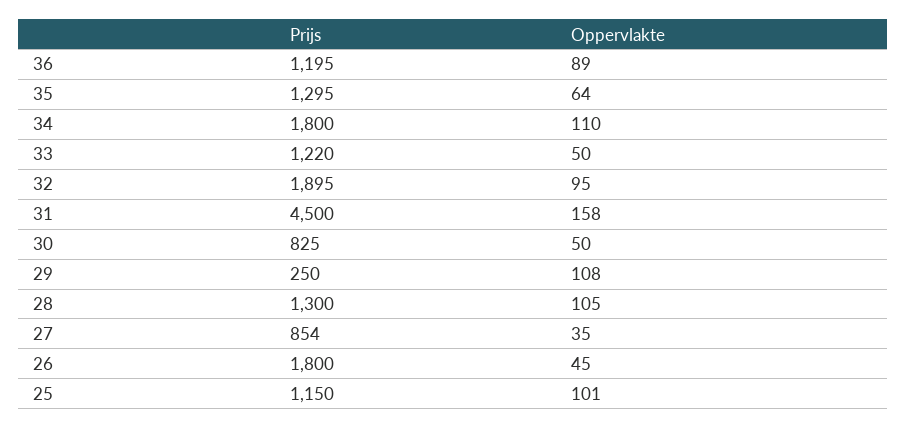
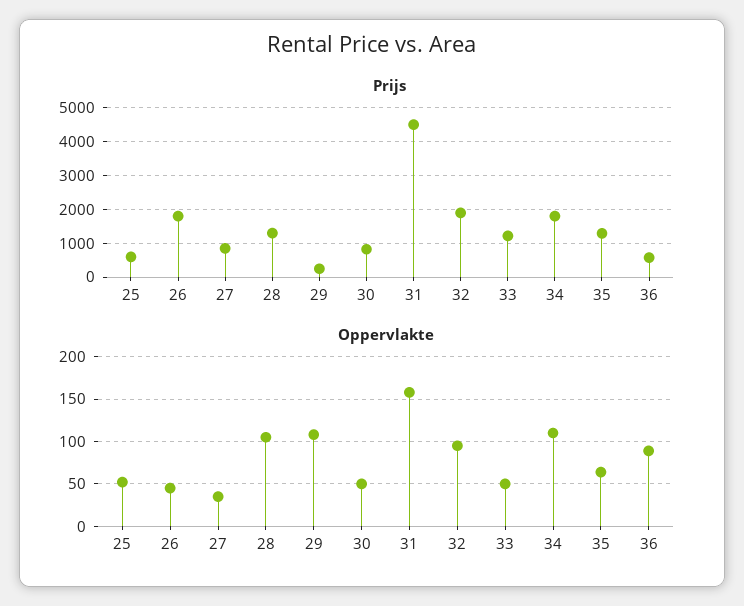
Prijs, 36: 1195 -> 600
Prijs, 25: 1150 -> 600
Oppervlakte, 25: 101 -> 50

